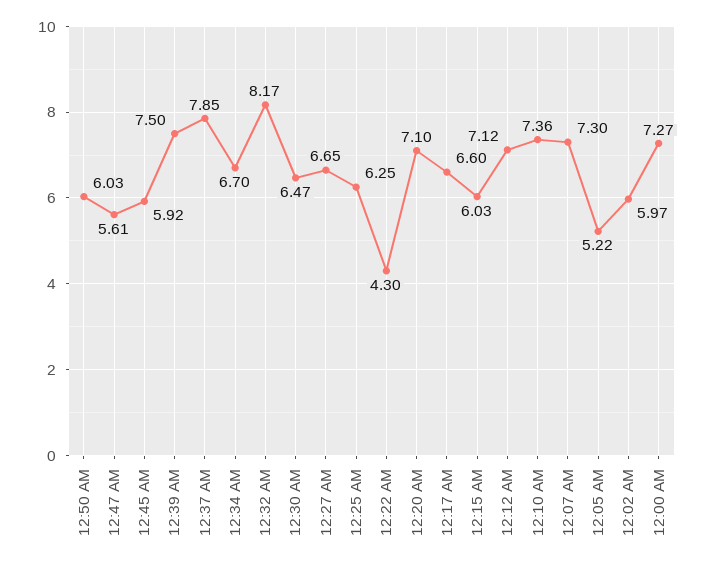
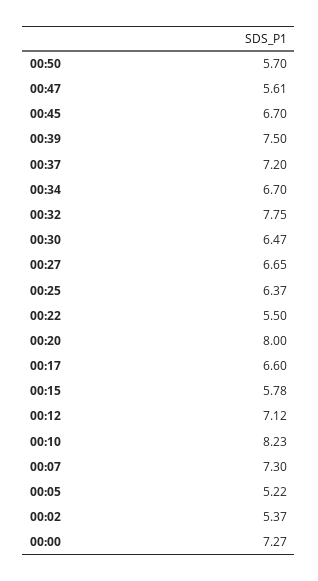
12:50 AM: 6.03 -> 5.7
12:45 AM: 5.92 -> 6.7
12:37 AM: 7.85 -> 7.2
12:32 AM: 8.17 -> 7.75
12:25 AM: 6.25 -> 6.37
12:22 AM: 4.3 -> 5.5
12:20 AM: 7.1 -> 8
12:15 AM: 6.03 -> 5.78
12:10 AM: 7.36 -> 8.23
12:02 AM: 5.97 -> 5.37

